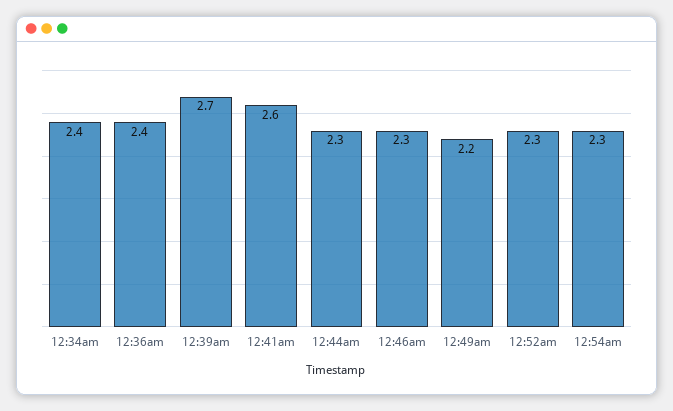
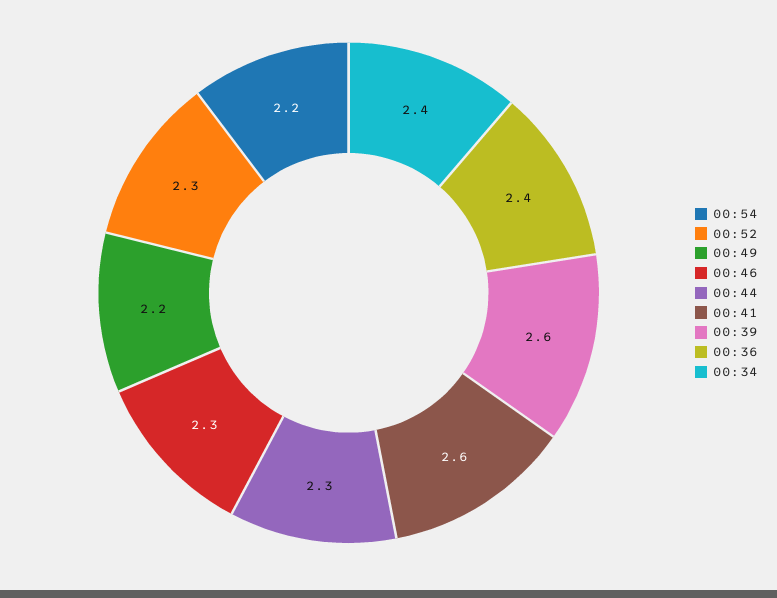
12:39am: 2.7 -> 2.6
12:54am: 2.3 -> 2.2

